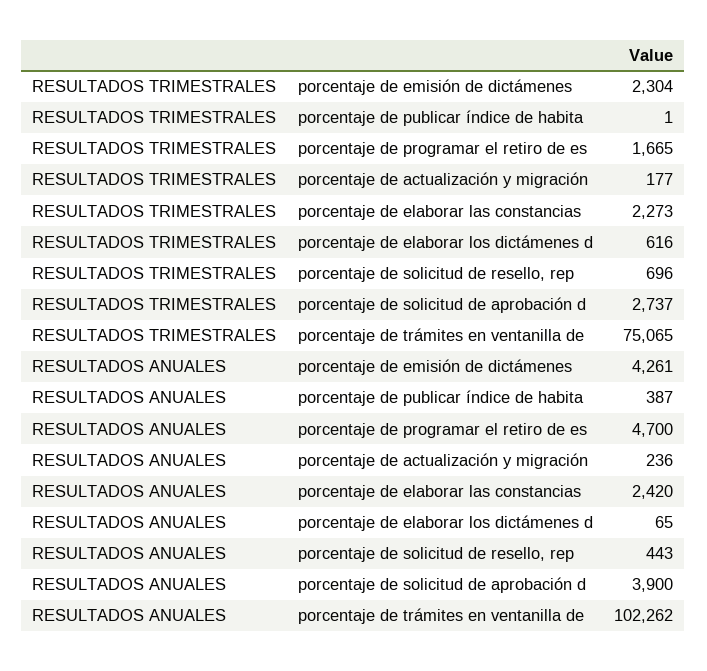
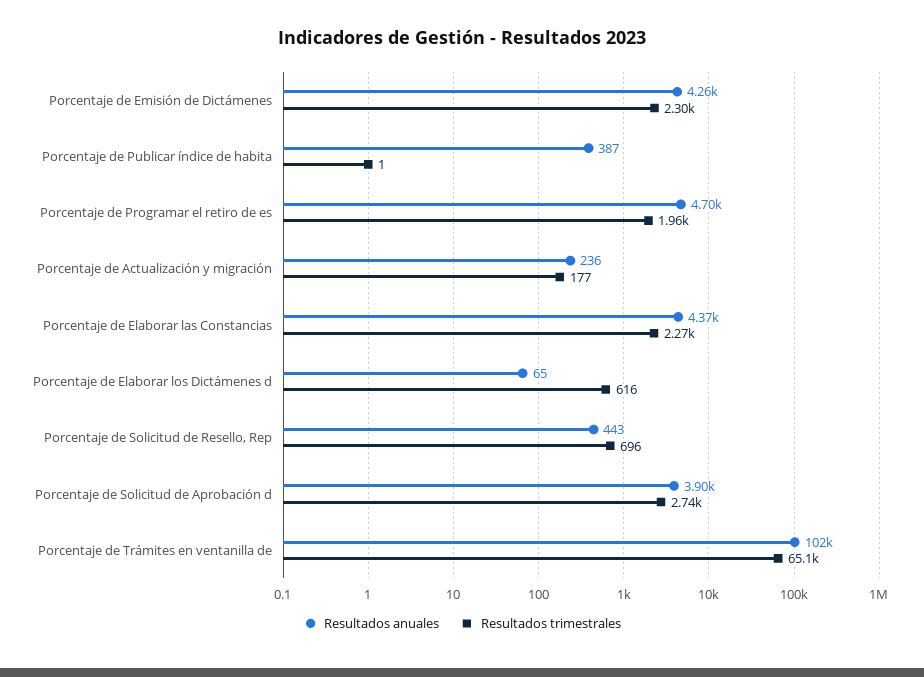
RESULTADOS TRIMESTRALES, porcentaje de programar el retiro de es: 1665 -> 1960
RESULTADOS TRIMESTRALES, porcentaje de trámites en ventanilla de: 75065 -> 65100
RESULTADOS ANUALES, porcentaje de elaborar las constancias: 2420 -> 4370

